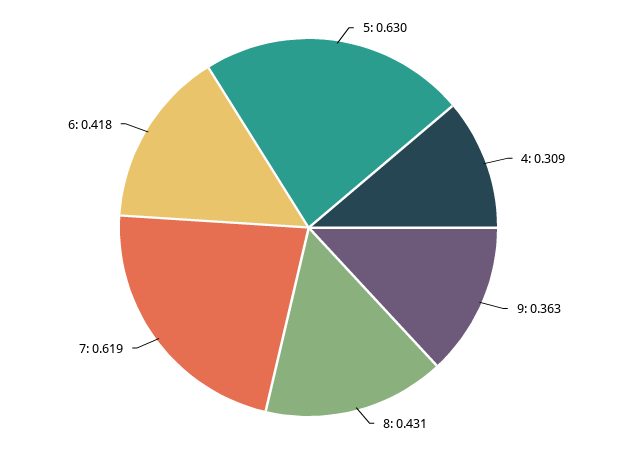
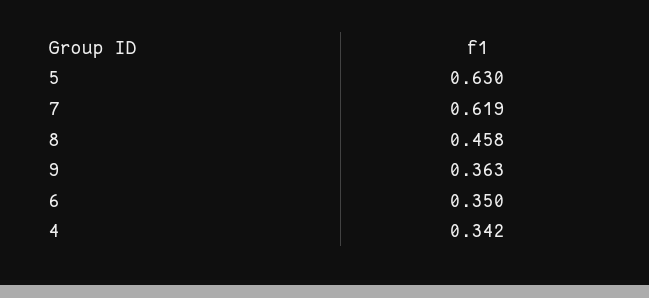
4: 0.309 -> 0.342
8: 0.431 -> 0.458
6: 0.418 -> 0.35

